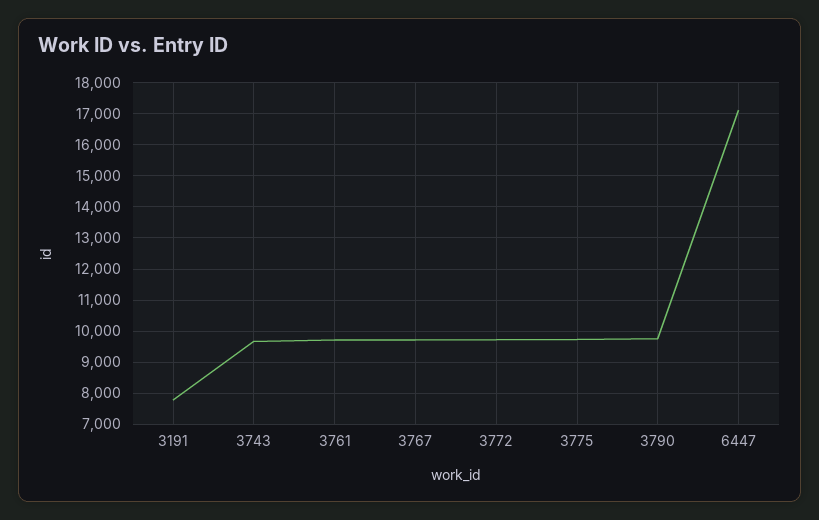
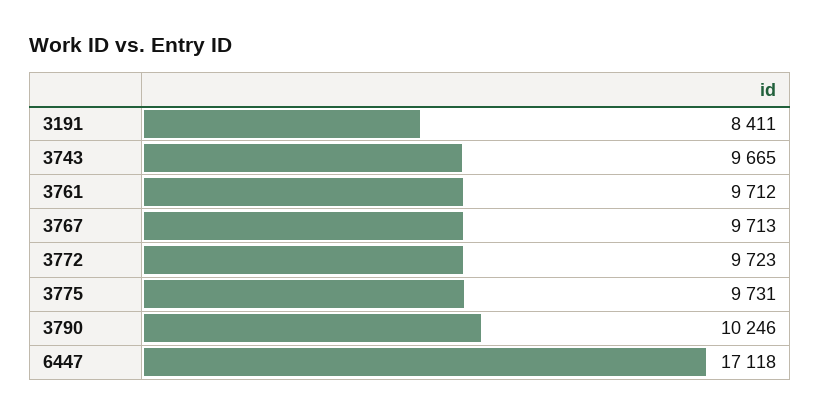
3191: 7800 -> 8411
3790: 9800 -> 10246

